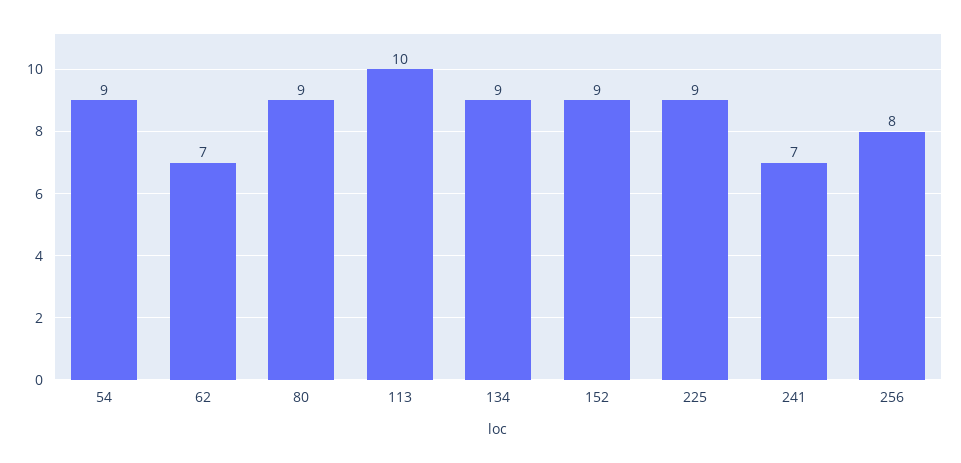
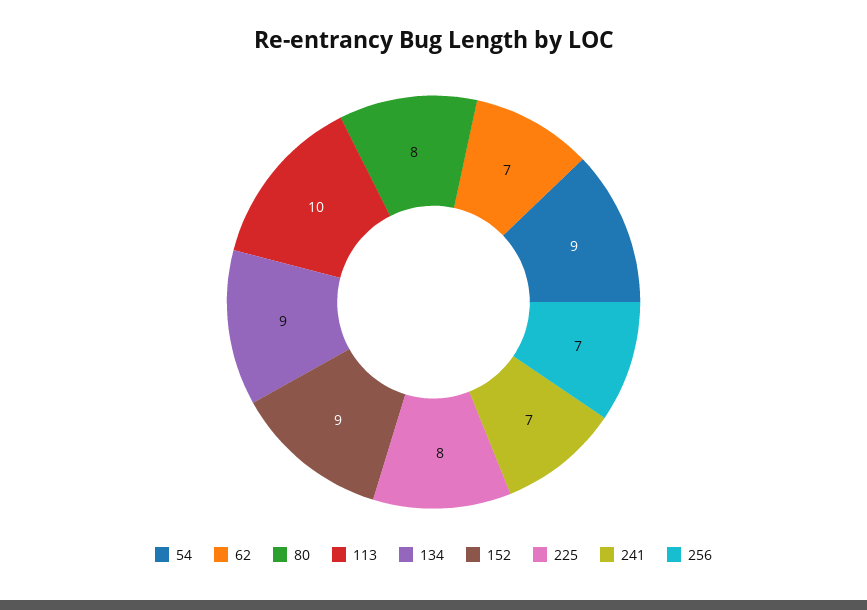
80: 9 -> 8
225: 9 -> 8
256: 8 -> 7

